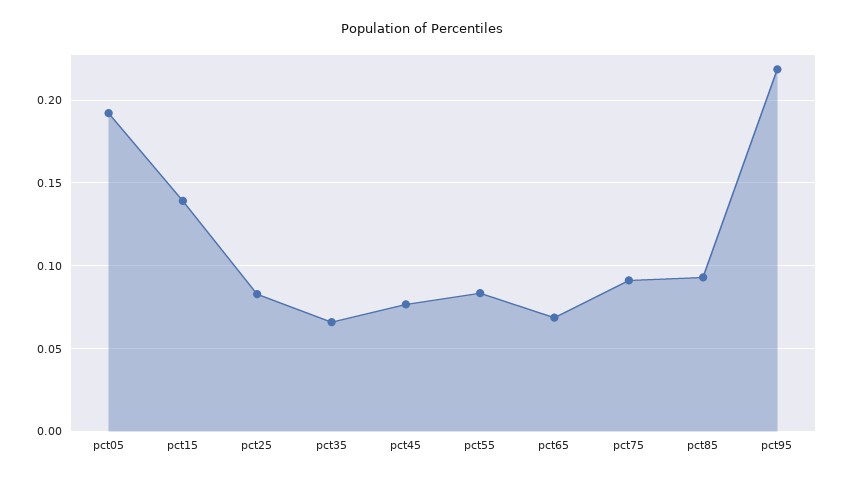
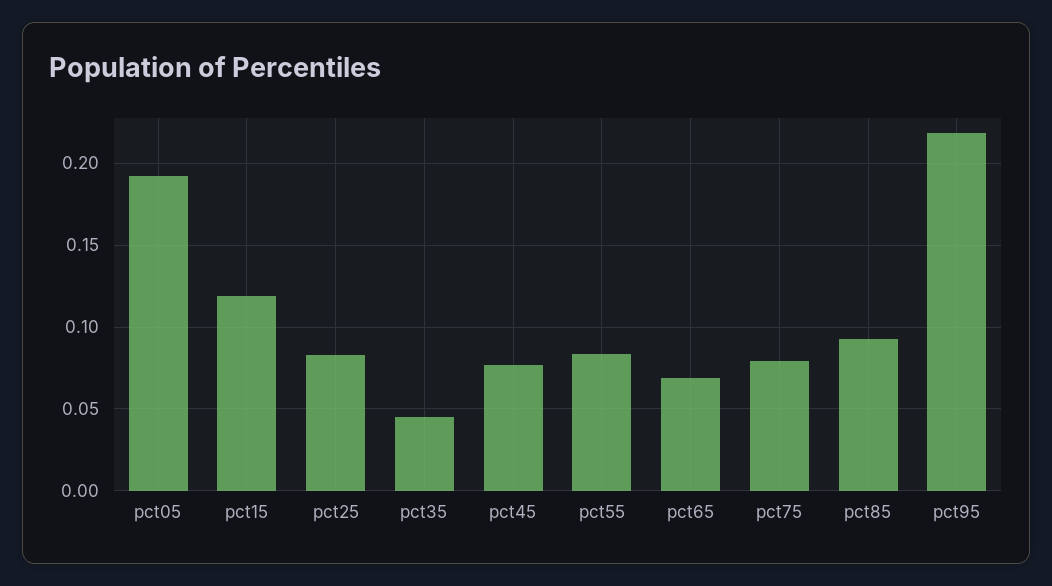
pct15: 0.14 -> 0.12
pct35: 0.065 -> 0.045
pct75: 0.09 -> 0.08

